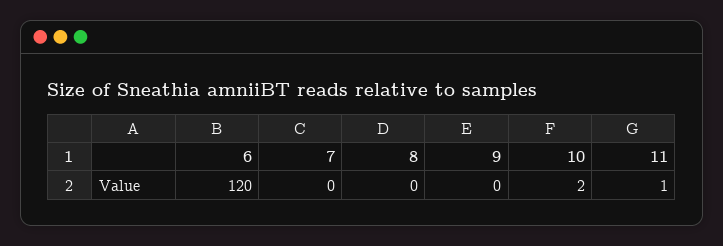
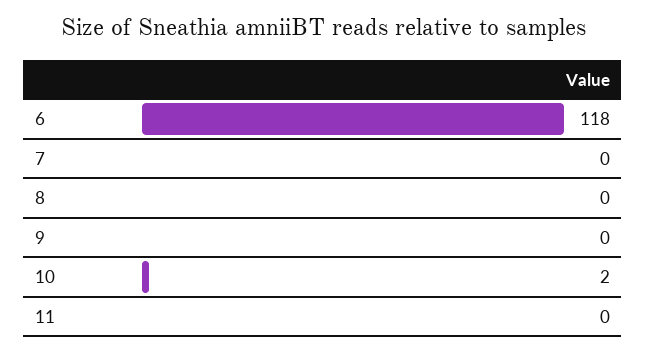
6: 120 -> 118
11: 1 -> 0

